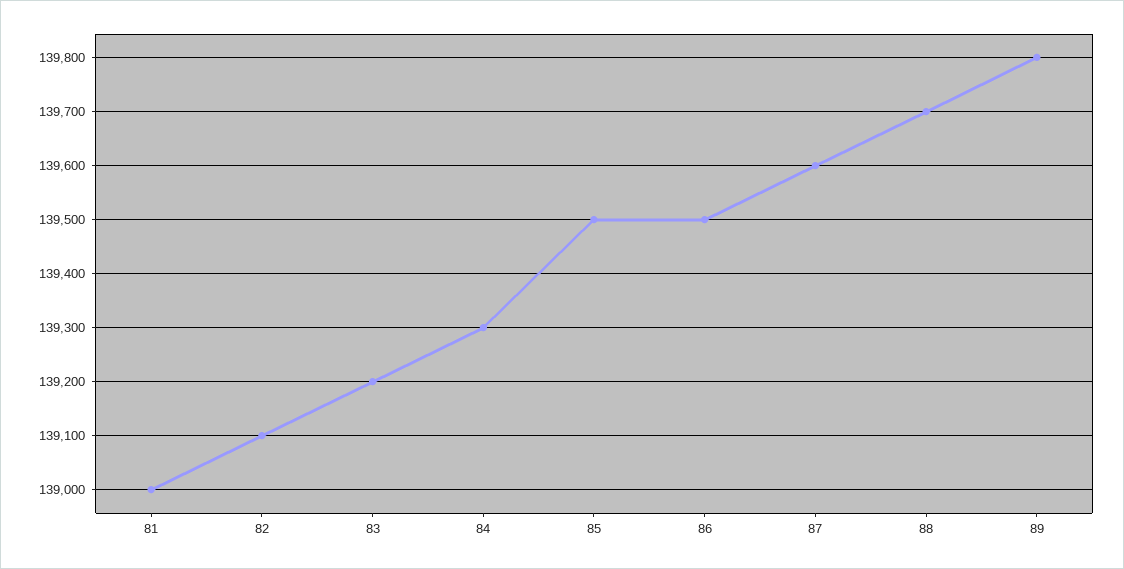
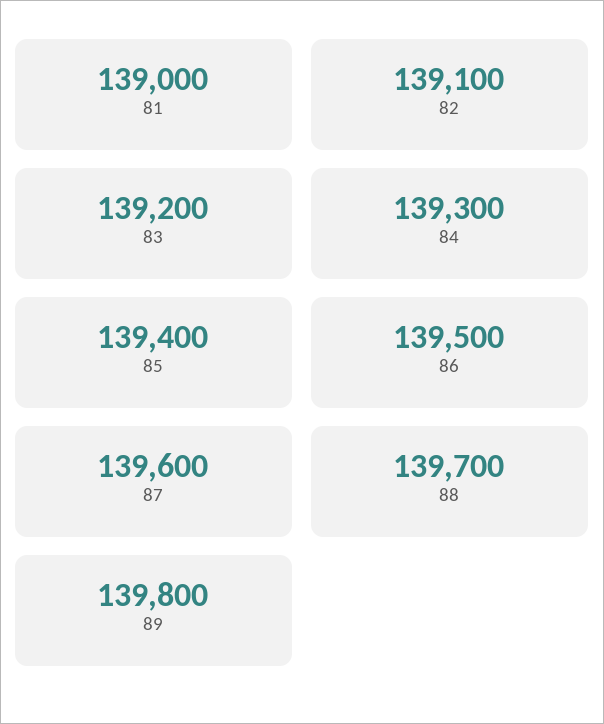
85: 139500 -> 139400

